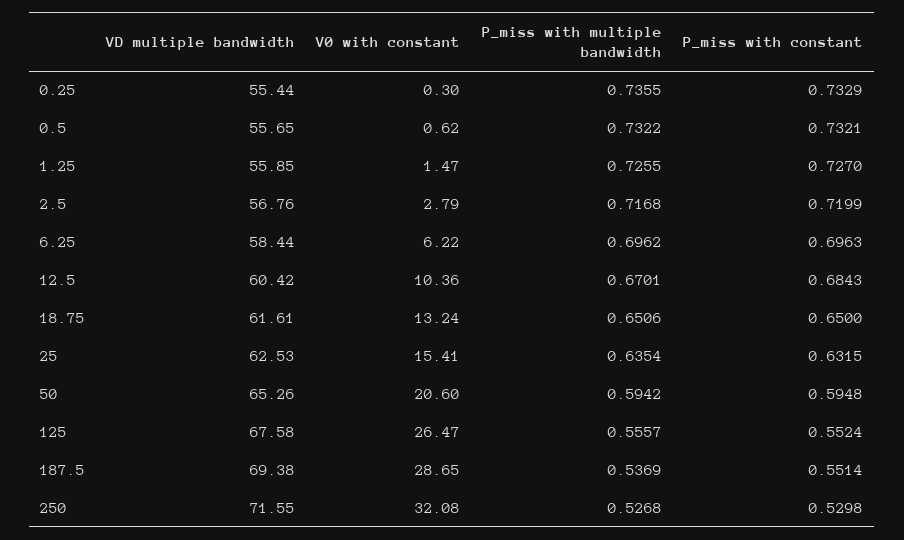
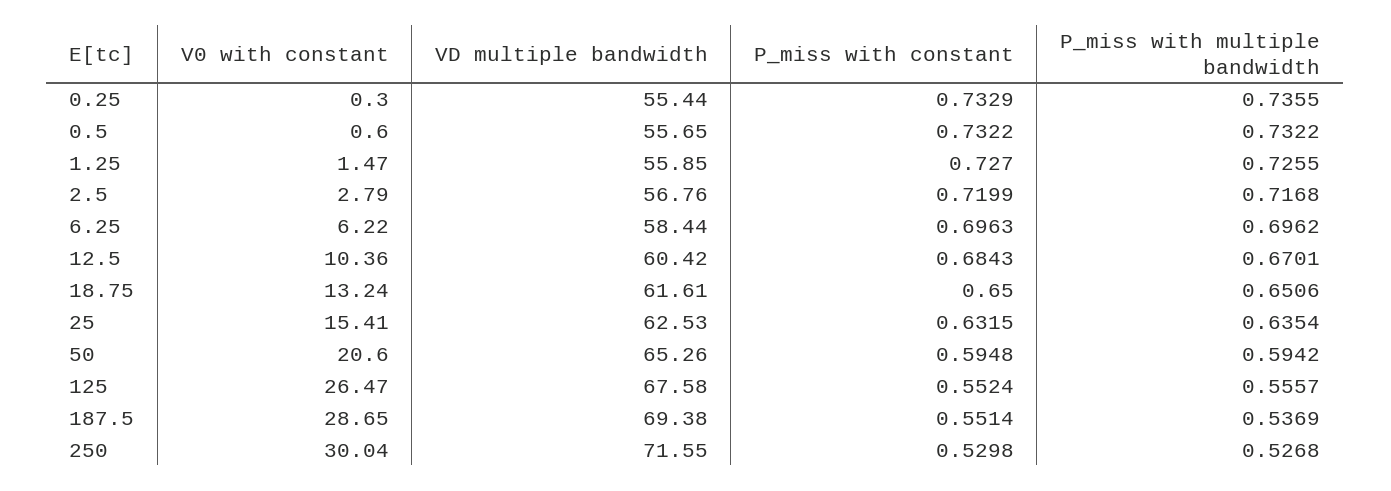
V0 with constant, 0.5: 0.62 -> 0.6
P_miss with constant, 0.5: 0.7321 -> 0.7322
V0 with constant, 250: 32.08 -> 30.04

